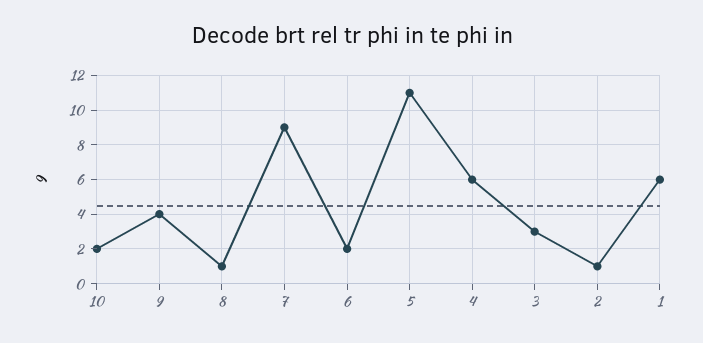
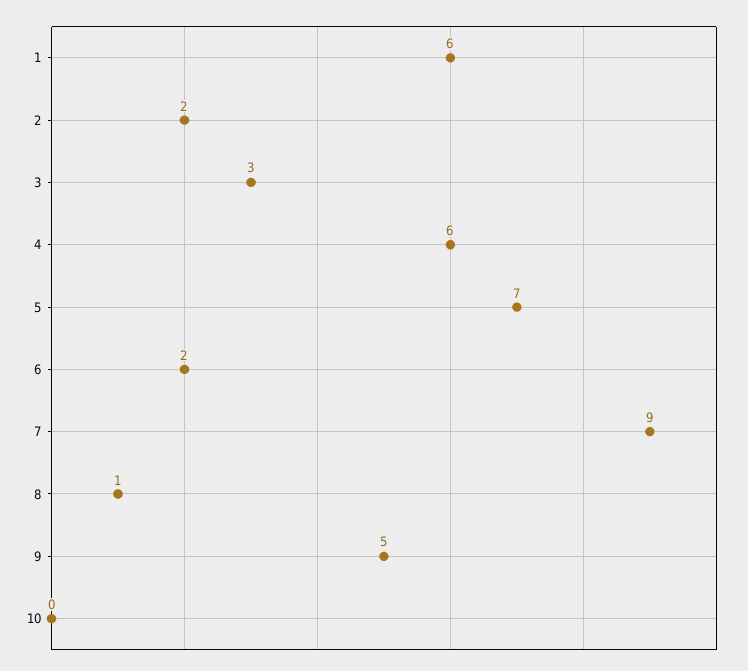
10: 2 -> 0
9: 4 -> 5
5: 11 -> 7
2: 1 -> 2

